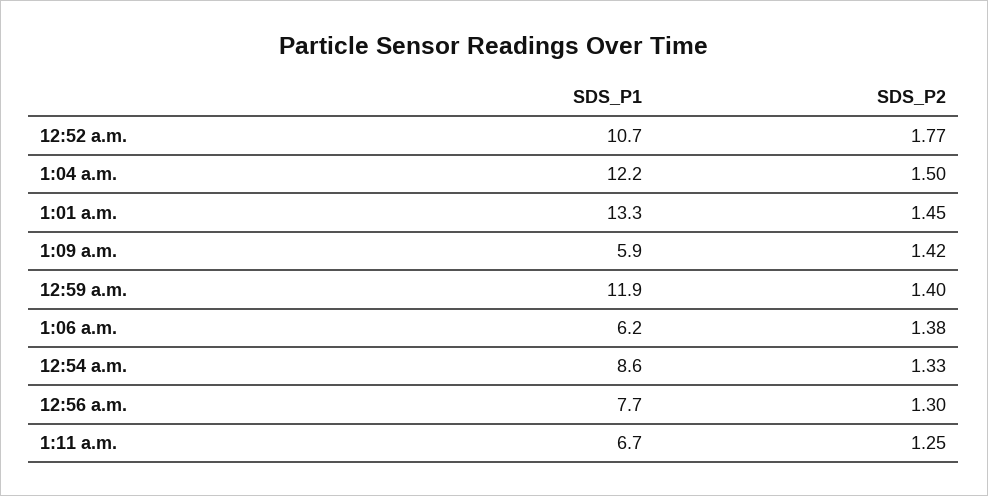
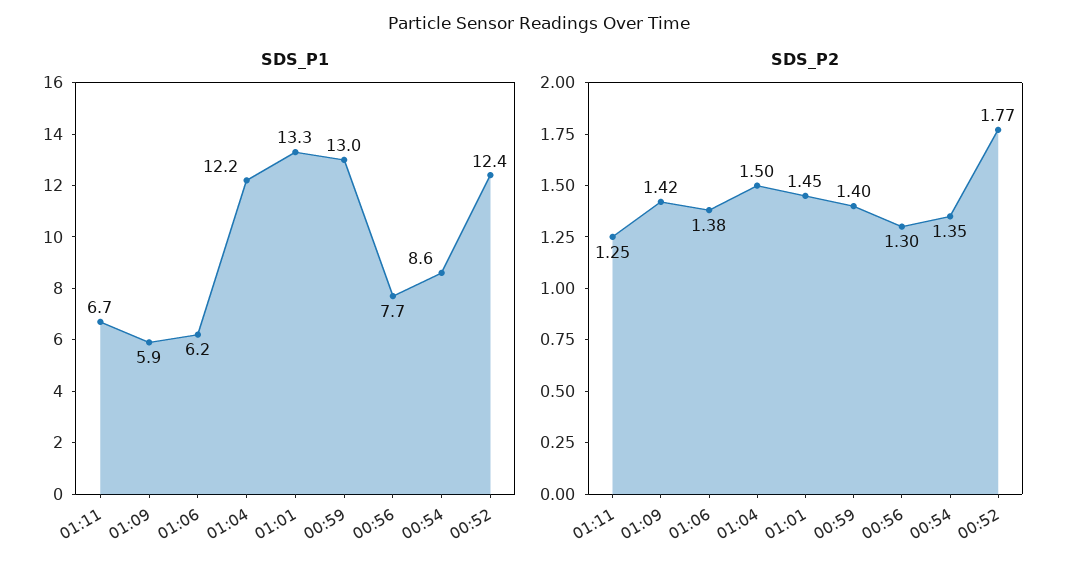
SDS_P1, 12:52 a.m.: 10.7 -> 12.4
SDS_P1, 12:59 a.m.: 11.9 -> 13
SDS_P2, 12:54 a.m.: 1.33 -> 1.35

